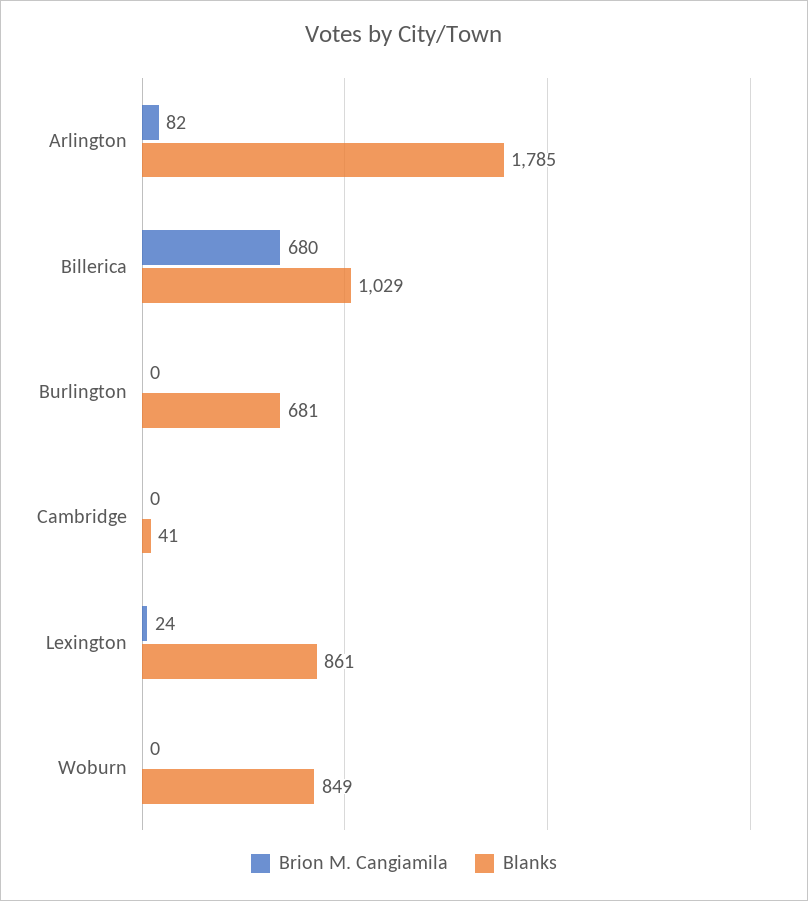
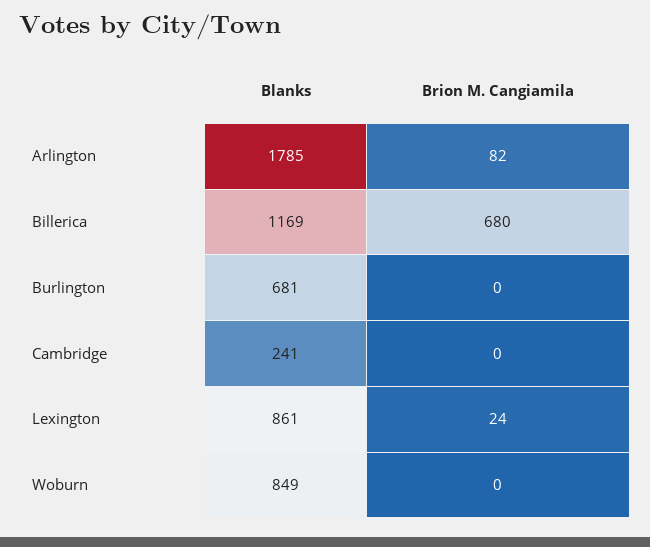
Blanks, Billerica: 1029 -> 1169
Blanks, Cambridge: 41 -> 241

